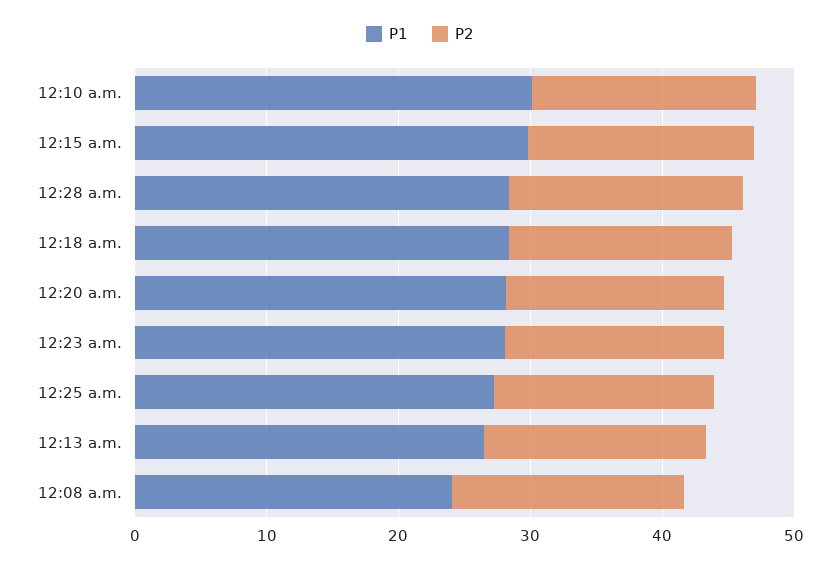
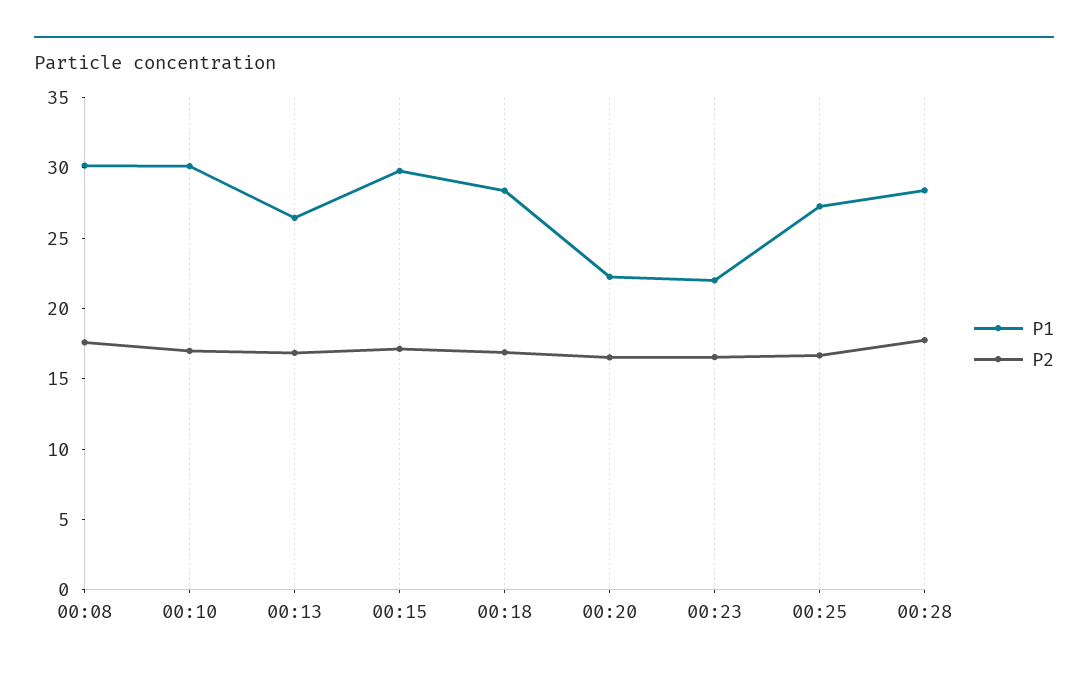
P1, 12:20 a.m.: 28 -> 22
P1, 12:23 a.m.: 28 -> 22
P1, 12:08 a.m.: 24 -> 30

